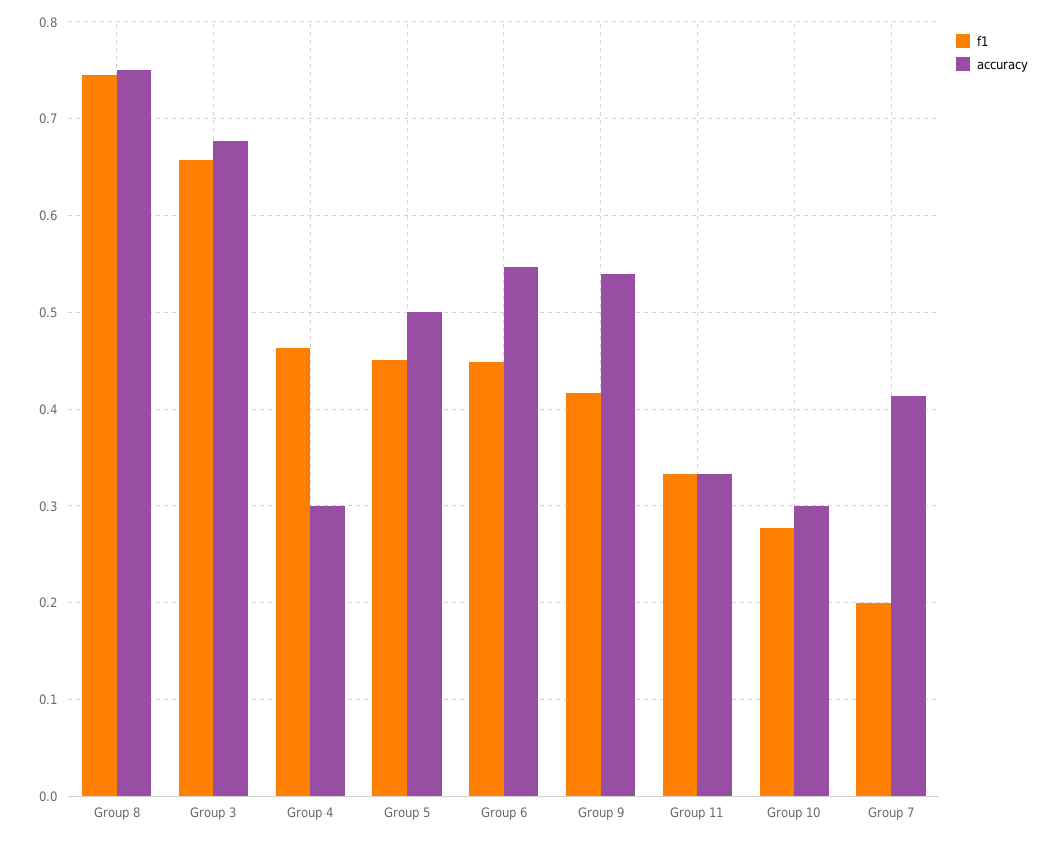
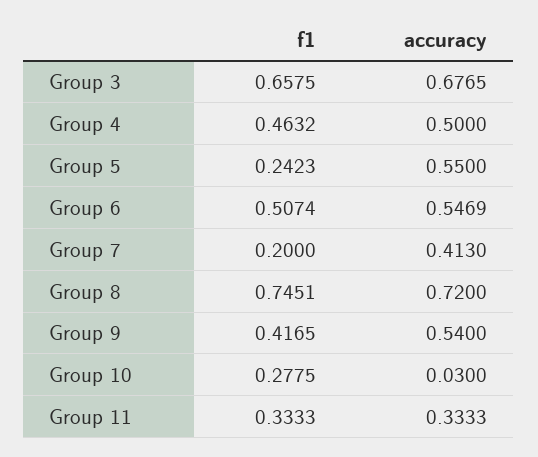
accuracy, Group 8: 0.75 -> 0.72
accuracy, Group 4: 0.3 -> 0.5
f1, Group 5: 0.45 -> 0.2423
accuracy, Group 5: 0.5 -> 0.55
f1, Group 6: 0.45 -> 0.5074
accuracy, Group 10: 0.3 -> 0.03

